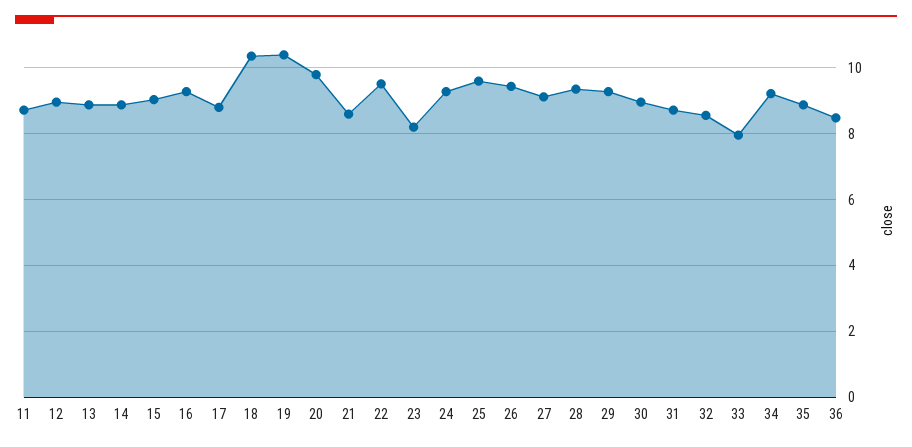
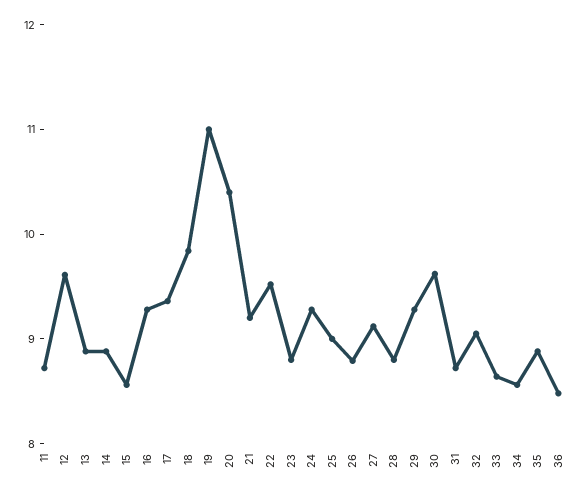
12: 9 -> 9.6
15: 9 -> 8.6
17: 8.8 -> 9.4
18: 10.4 -> 9.8
19: 10.4 -> 11
20: 9.8 -> 10.4
21: 8.6 -> 9.2
23: 8.2 -> 8.8
25: 9.6 -> 9
26: 9.4 -> 8.8
28: 9.4 -> 8.8
30: 9 -> 9.6
32: 8.6 -> 9
33: 8 -> 8.6
34: 9.2 -> 8.6

